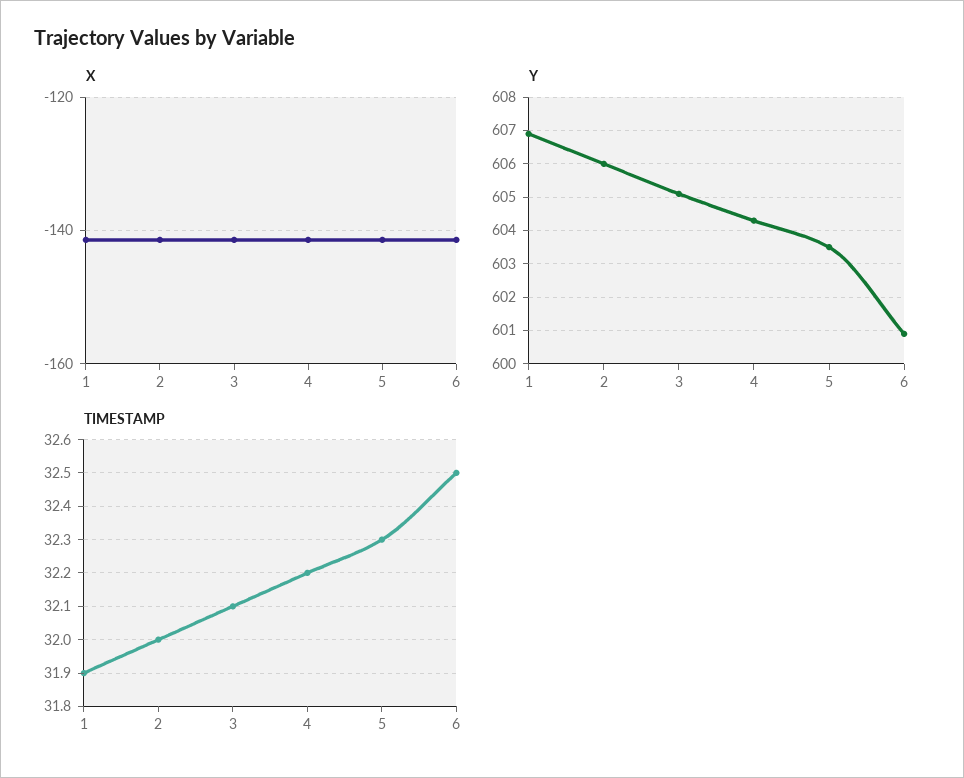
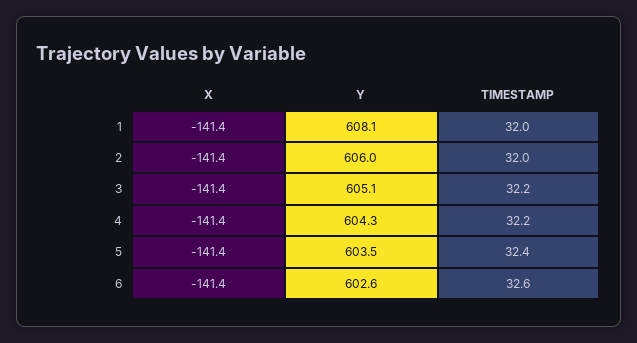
Y, 1: 607 -> 608.1
Y, 6: 601 -> 602.6
TIMESTAMP, 1: 31.9 -> 32
TIMESTAMP, 3: 32.1 -> 32.2
TIMESTAMP, 5: 32.3 -> 32.4
TIMESTAMP, 6: 32.5 -> 32.6

